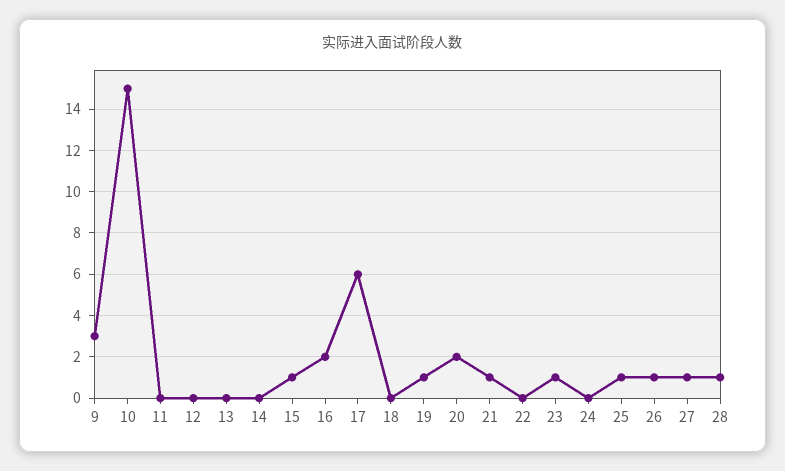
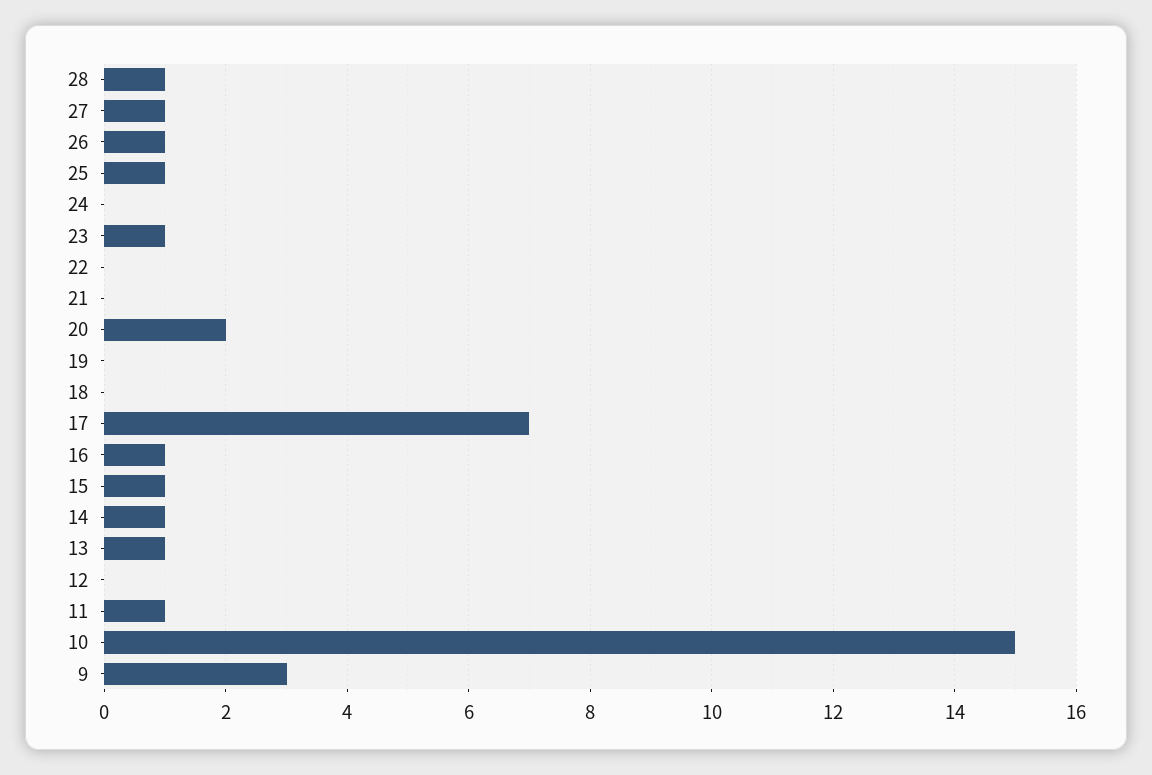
11: 0 -> 1
13: 0 -> 1
14: 0 -> 1
16: 2 -> 1
17: 6 -> 7
19: 1 -> 0
21: 1 -> 0

